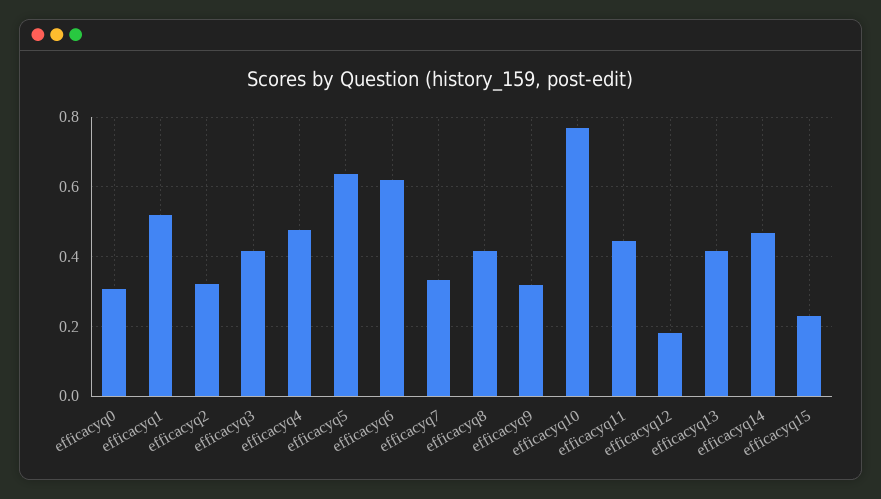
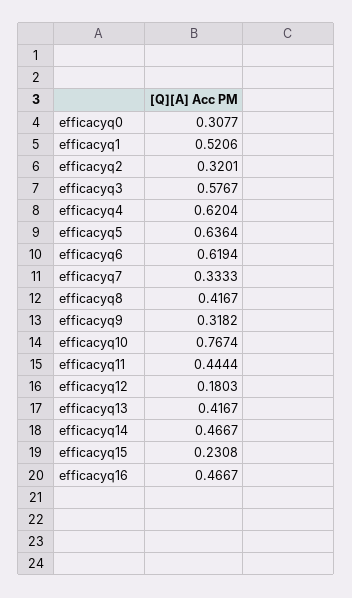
efficacyq3: 0.42 -> 0.5767
efficacyq4: 0.48 -> 0.6204
efficacyq16: none -> 0.4667

